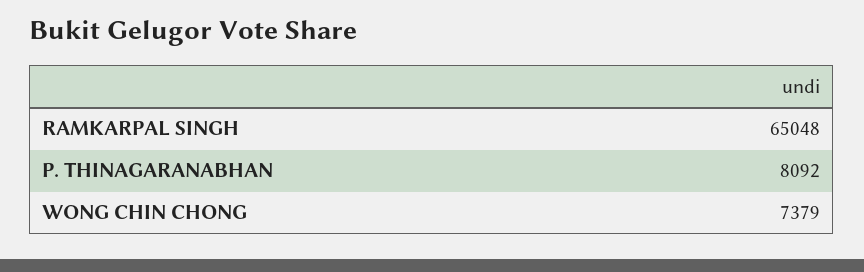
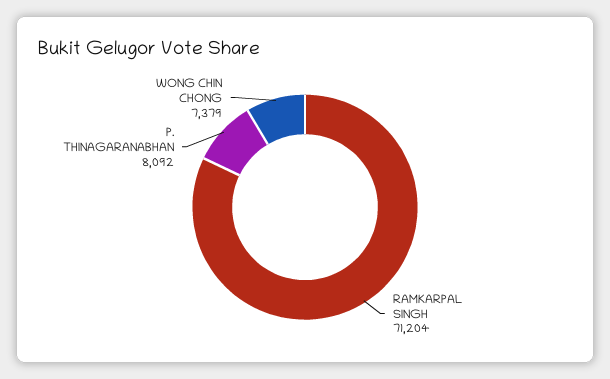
RAMKARPAL SINGH: 65048 -> 71204

